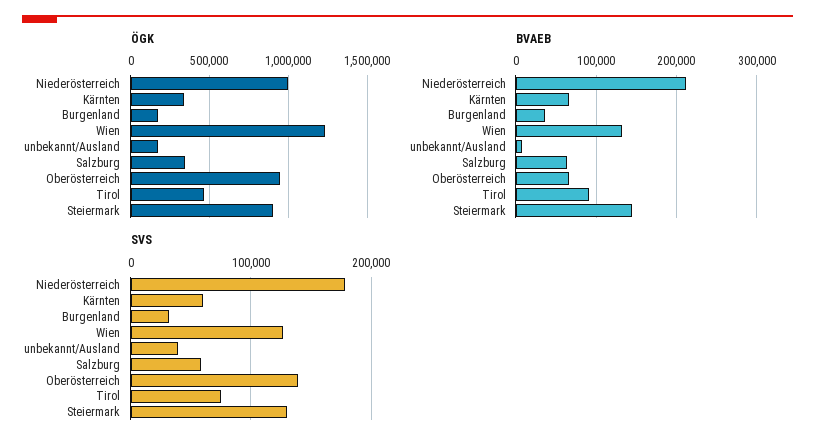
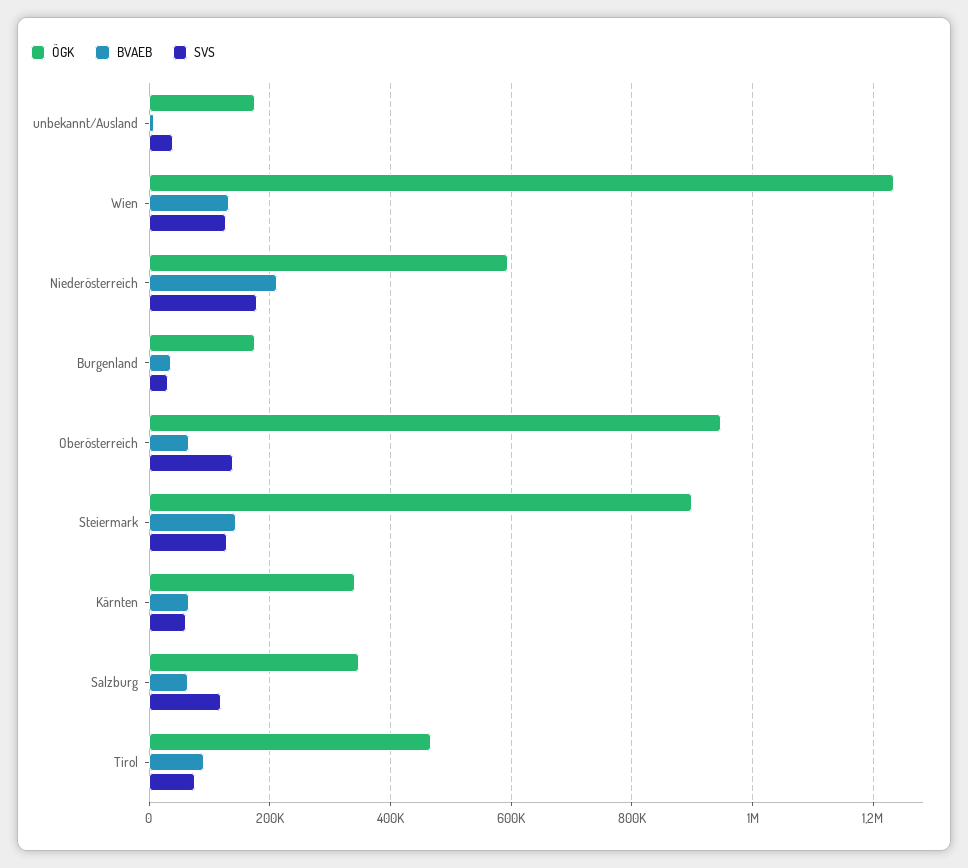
ÖGK, Niederösterreich: 1000000 -> 600000
SVS, Salzburg: 60000 -> 120000

